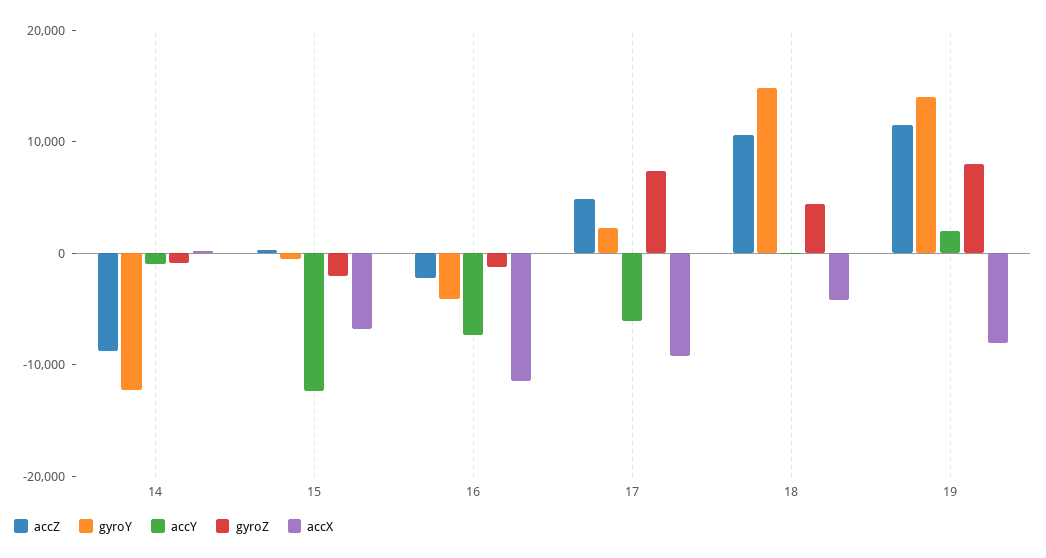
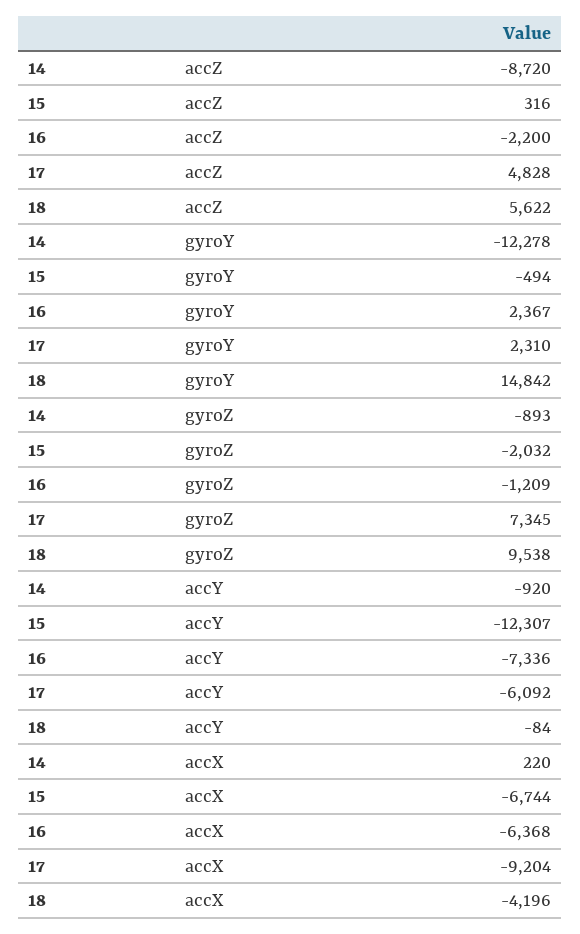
gyroY, 16: -4000 -> 2367
accX, 16: -12000 -> -6368
accZ, 18: 10000 -> 5622
gyroZ, 18: 4000 -> 9538
accZ, 19: 12000 -> none
gyroY, 19: 14000 -> none
accY, 19: 2000 -> none
gyroZ, 19: 8000 -> none
accX, 19: -8000 -> none

